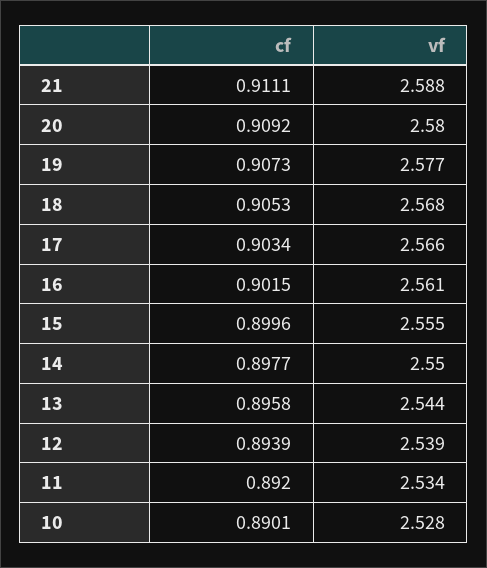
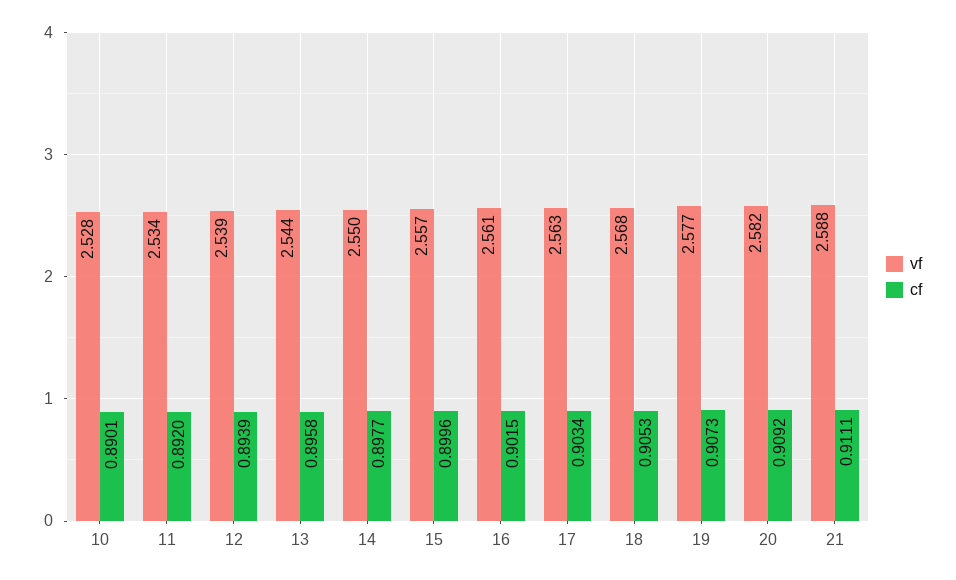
vf, 20: 2.58 -> 2.582
vf, 17: 2.566 -> 2.563
vf, 15: 2.555 -> 2.557

